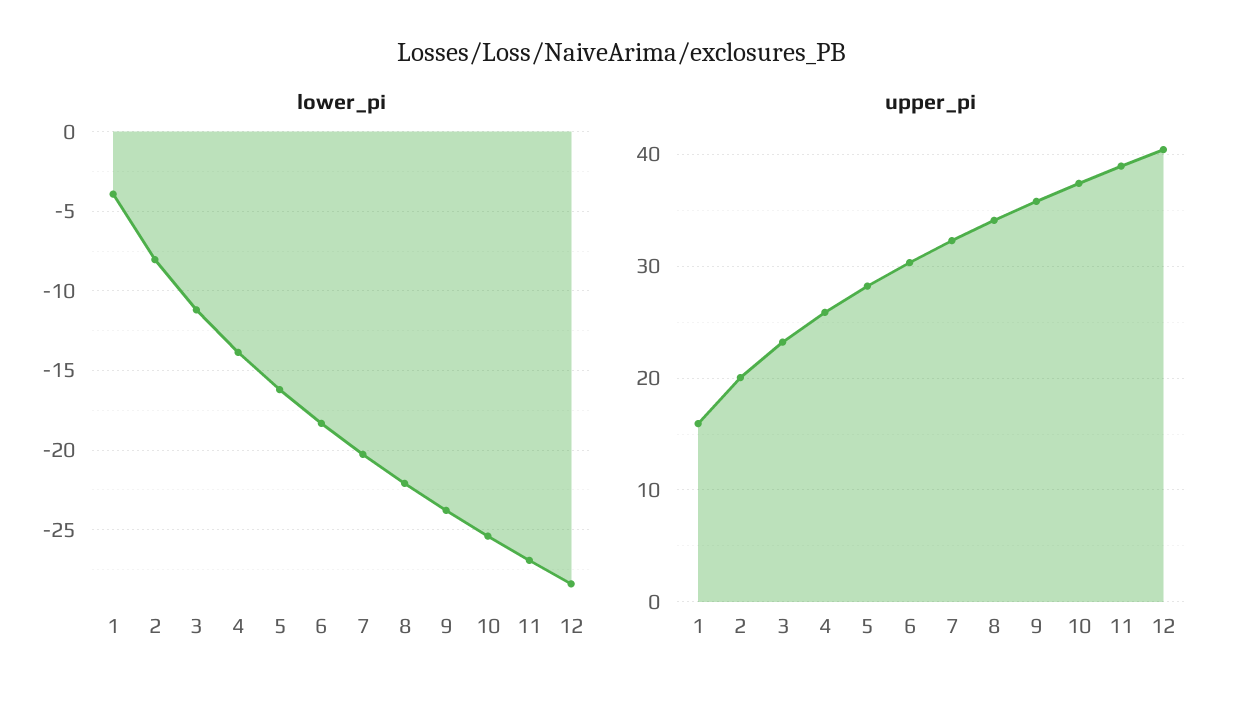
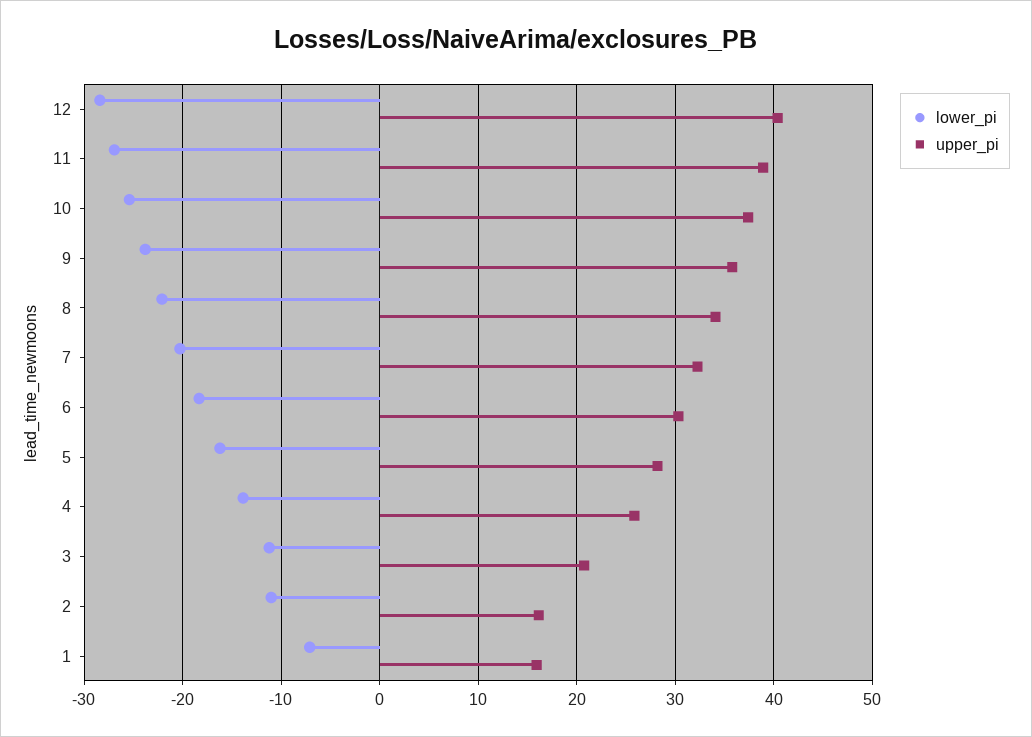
lower_pi, 1: -4 -> -7
lower_pi, 2: -8 -> -11
upper_pi, 2: 20 -> 16
upper_pi, 3: 23 -> 21

